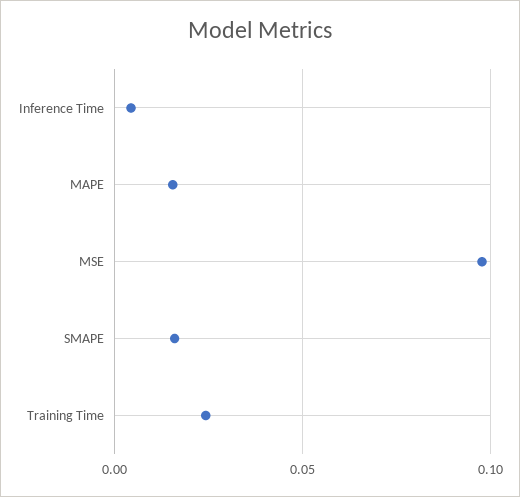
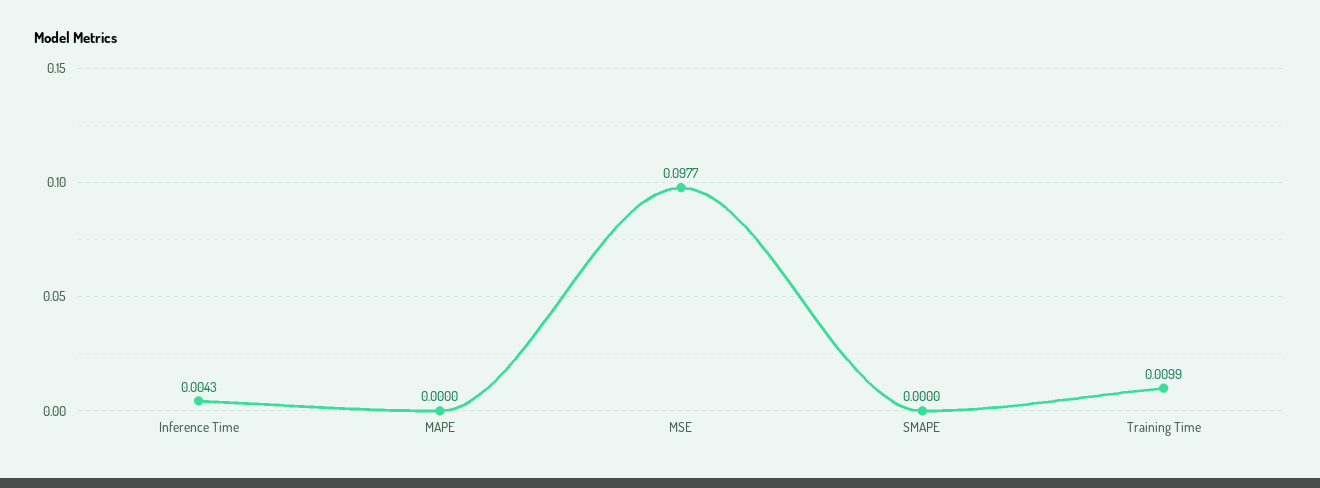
MAPE: 0.015 -> 0
SMAPE: 0.015 -> 0
Training Time: 0.025 -> 0.0099

